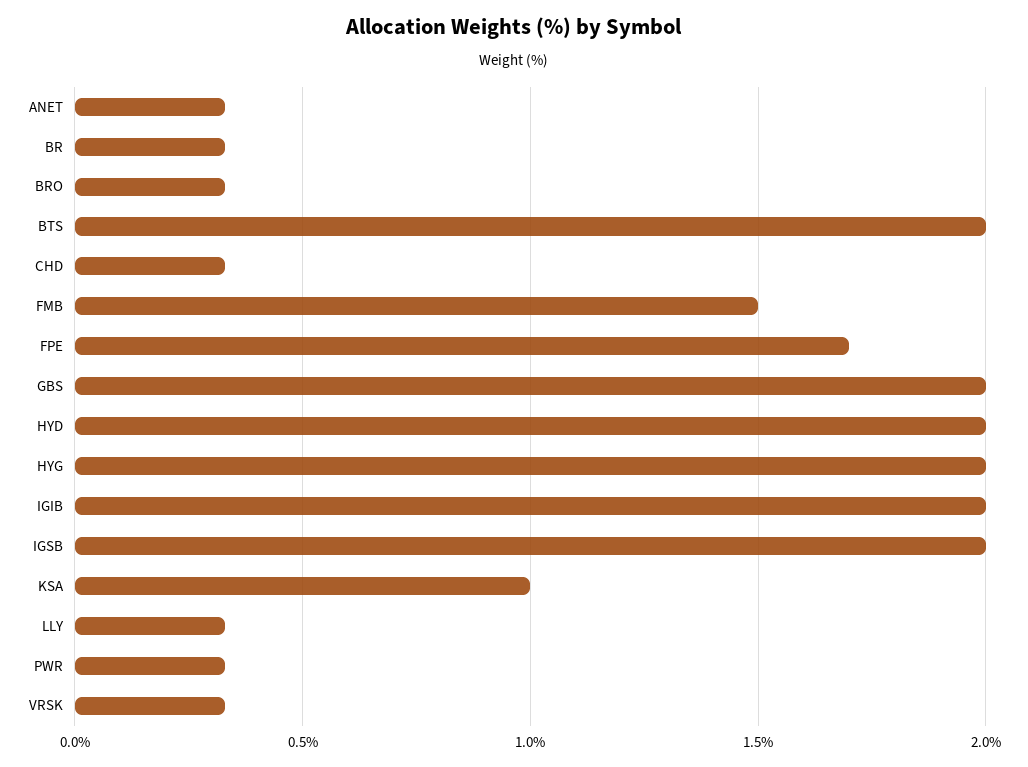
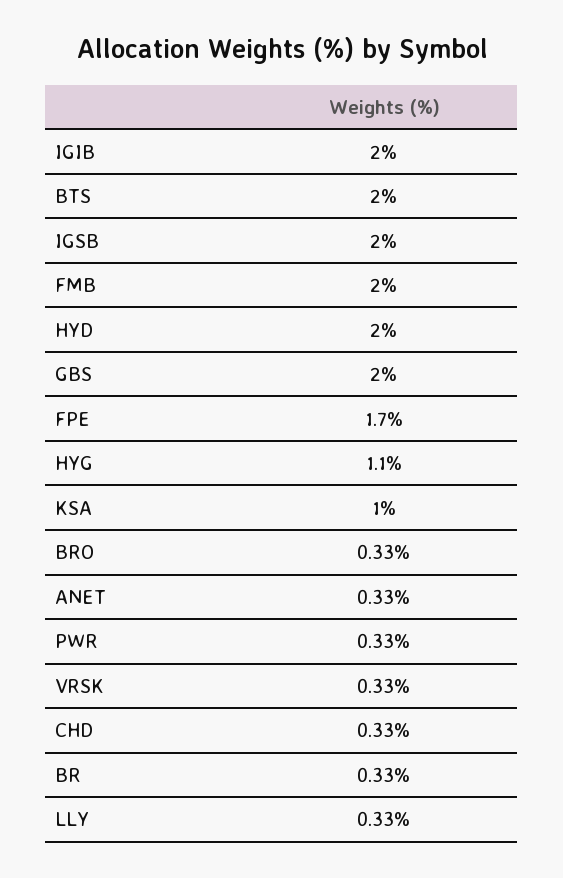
FMB: 1.5 -> 2
HYG: 2 -> 1.1

